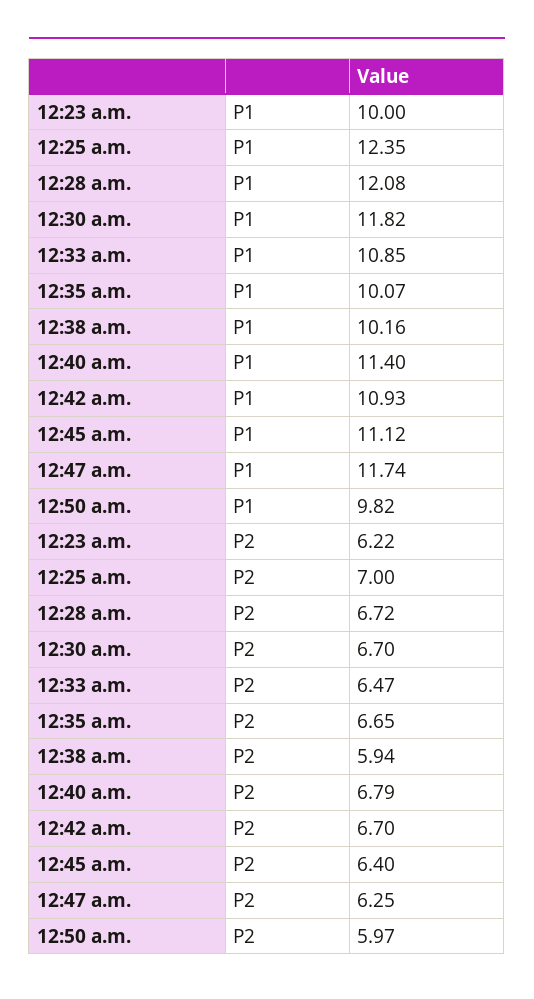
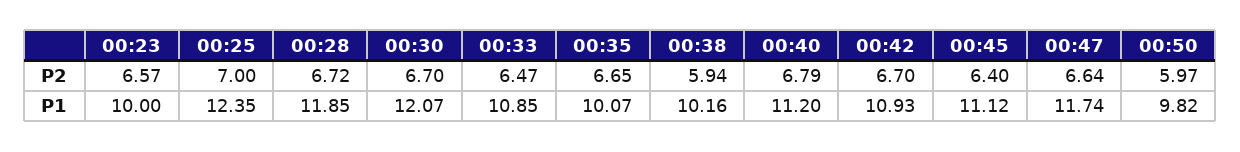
12:28 a.m., P1: 12.08 -> 11.85
12:30 a.m., P1: 11.82 -> 12.07
12:40 a.m., P1: 11.4 -> 11.2
12:23 a.m., P2: 6.22 -> 6.57
12:47 a.m., P2: 6.25 -> 6.64

